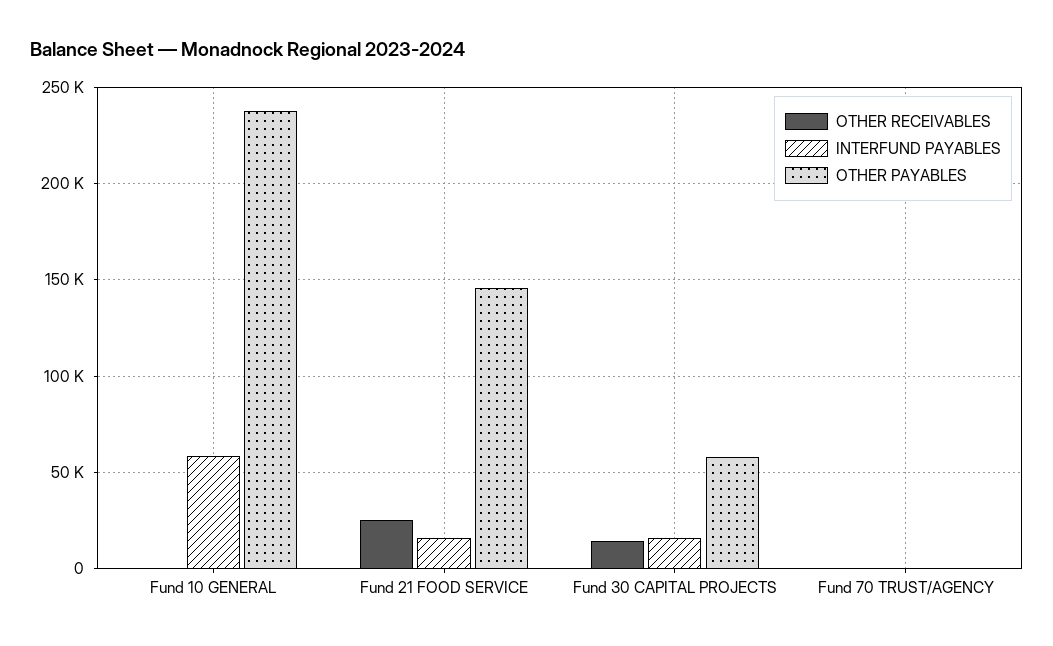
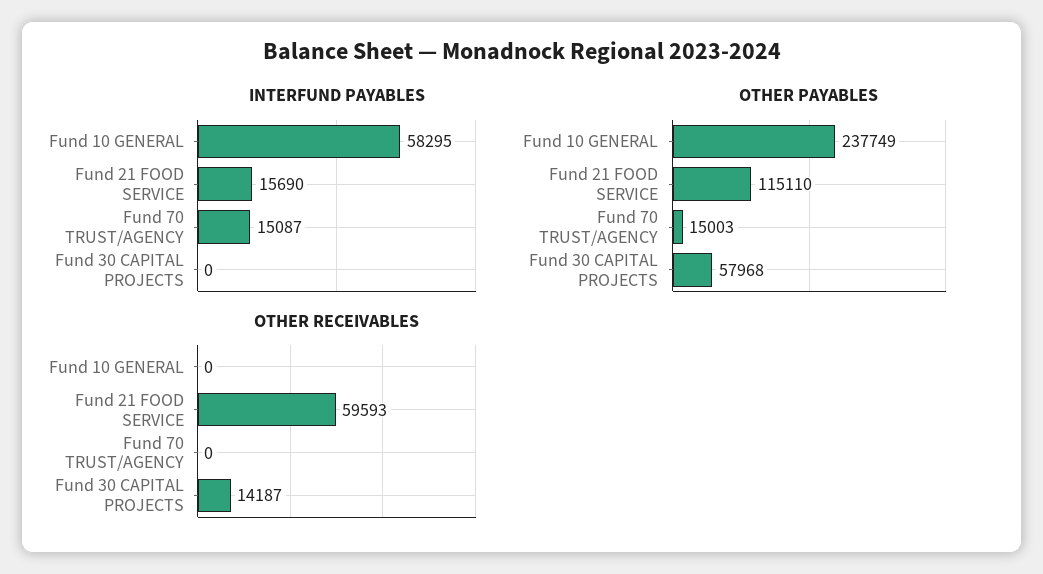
OTHER RECEIVABLES, Fund 21 FOOD SERVICE: 25000 -> 59593
OTHER PAYABLES, Fund 21 FOOD SERVICE: 145000 -> 115110
INTERFUND PAYABLES, Fund 30 CAPITAL PROJECTS: 15000 -> 0
INTERFUND PAYABLES, Fund 70 TRUST/AGENCY: 0 -> 15087
OTHER PAYABLES, Fund 70 TRUST/AGENCY: 0 -> 15003

